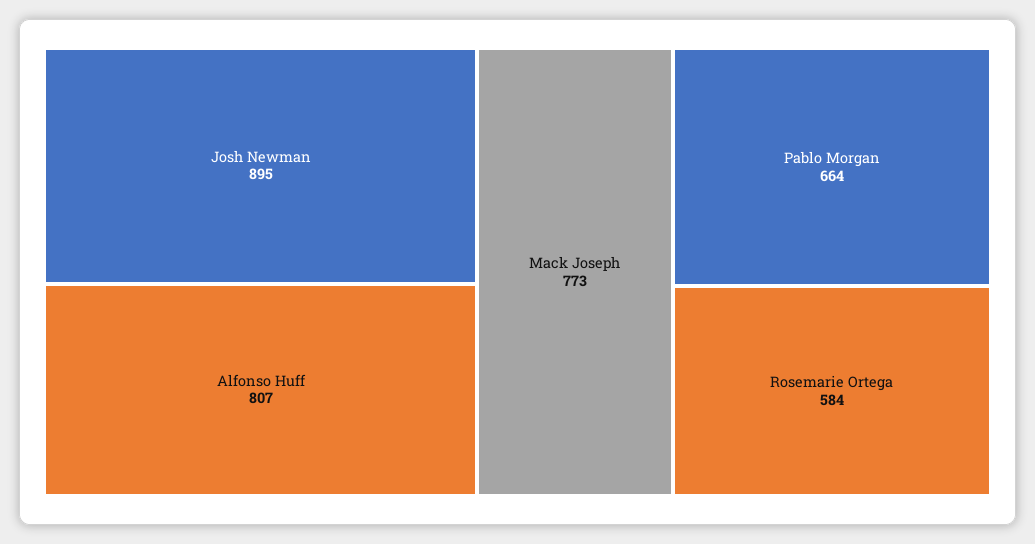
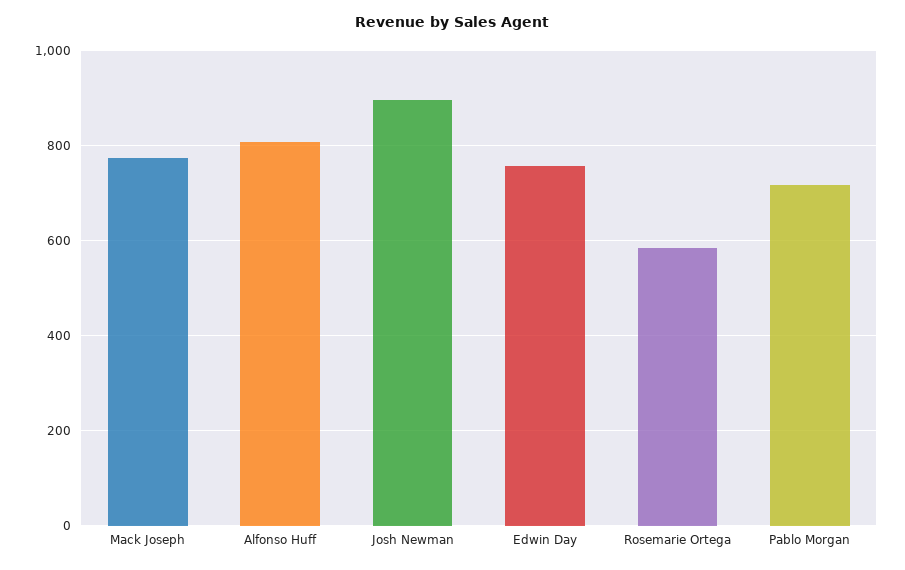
Pablo Morgan: 664 -> 720
Edwin Day: none -> 760

